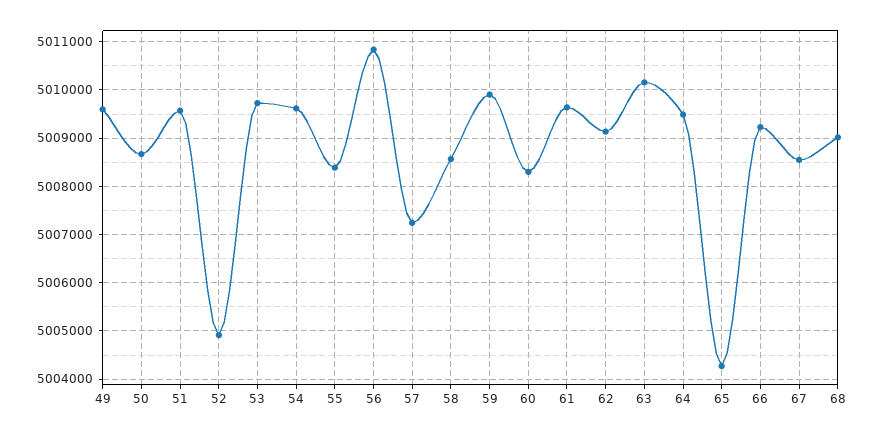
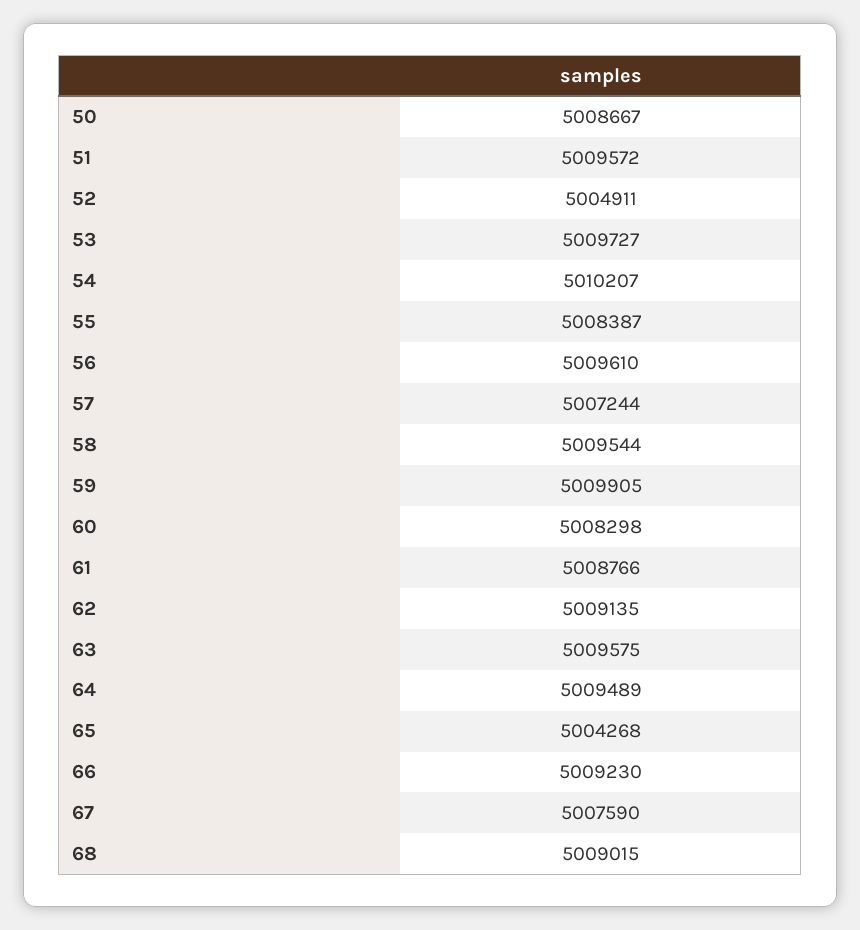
49: 5009600 -> none
54: 5009600 -> 5010207
56: 5010800 -> 5009610
58: 5008600 -> 5009544
61: 5009600 -> 5008766
63: 5010200 -> 5009575
67: 5008600 -> 5007590

